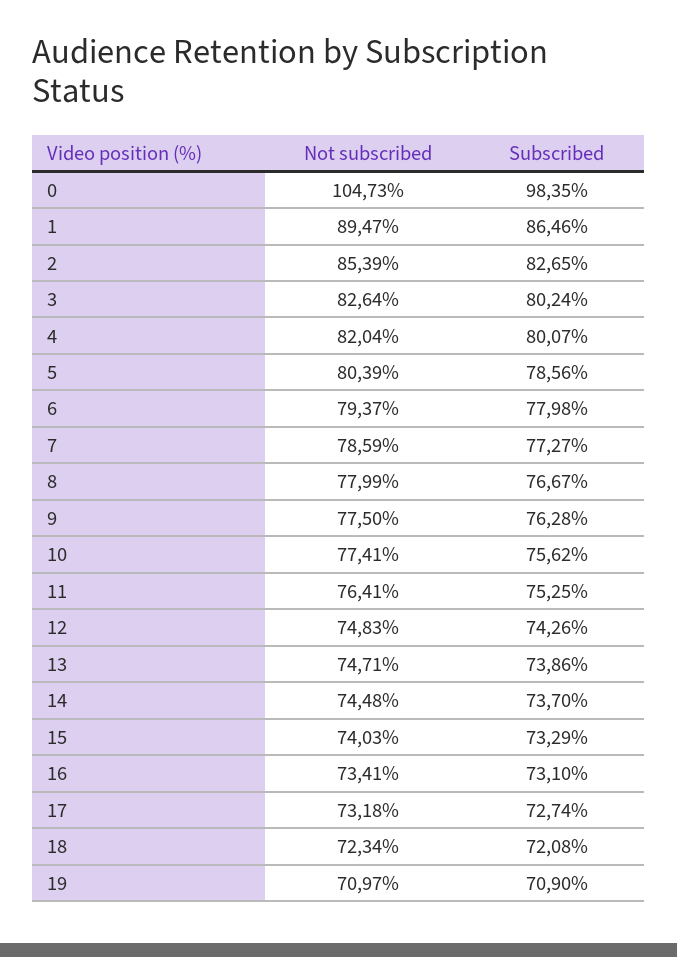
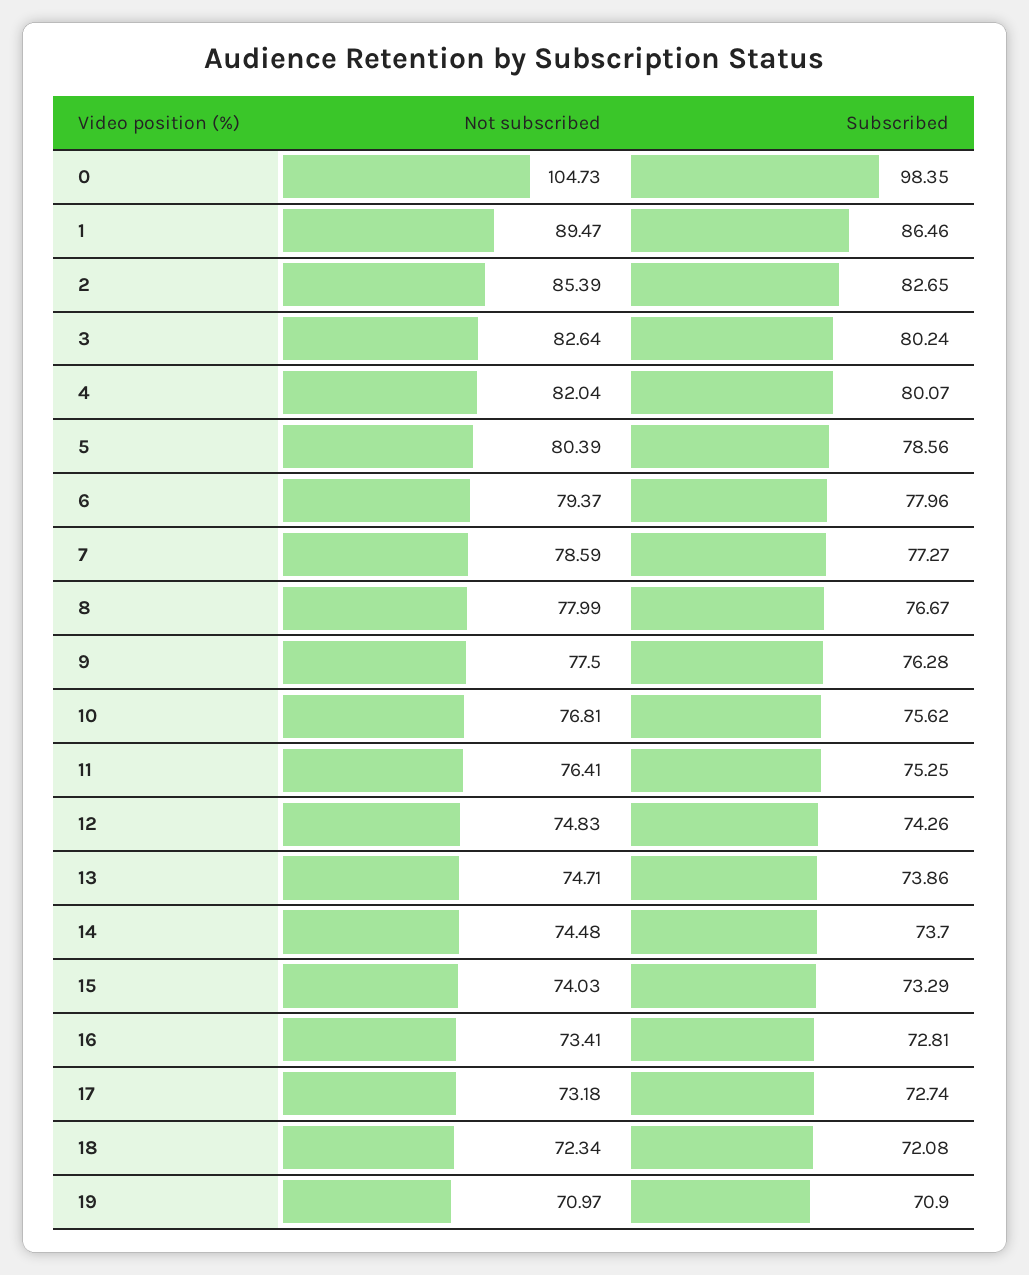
Subscribed, 6: 77.98 -> 77.96
Not subscribed, 10: 77.41 -> 76.81
Subscribed, 16: 73.1 -> 72.81

